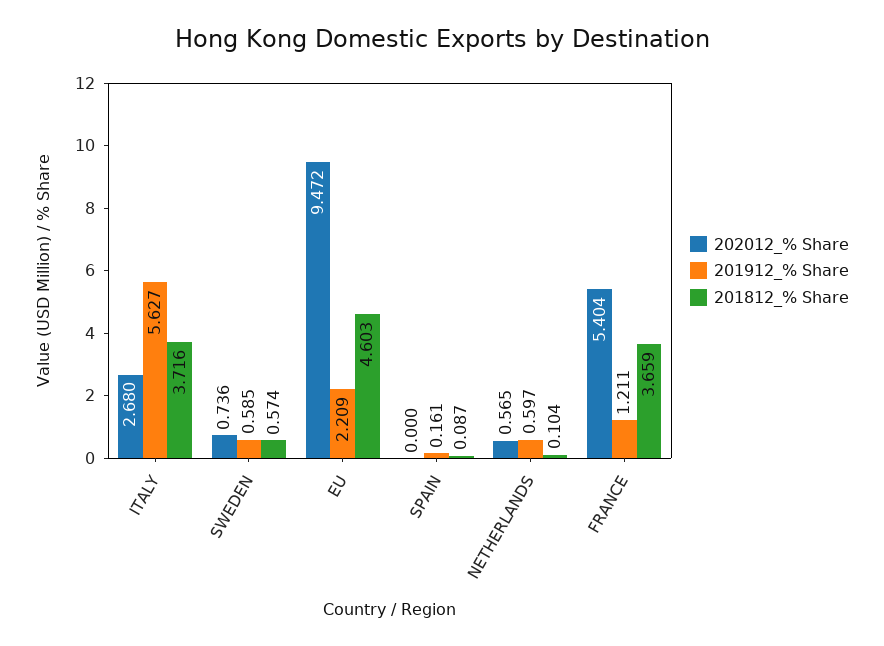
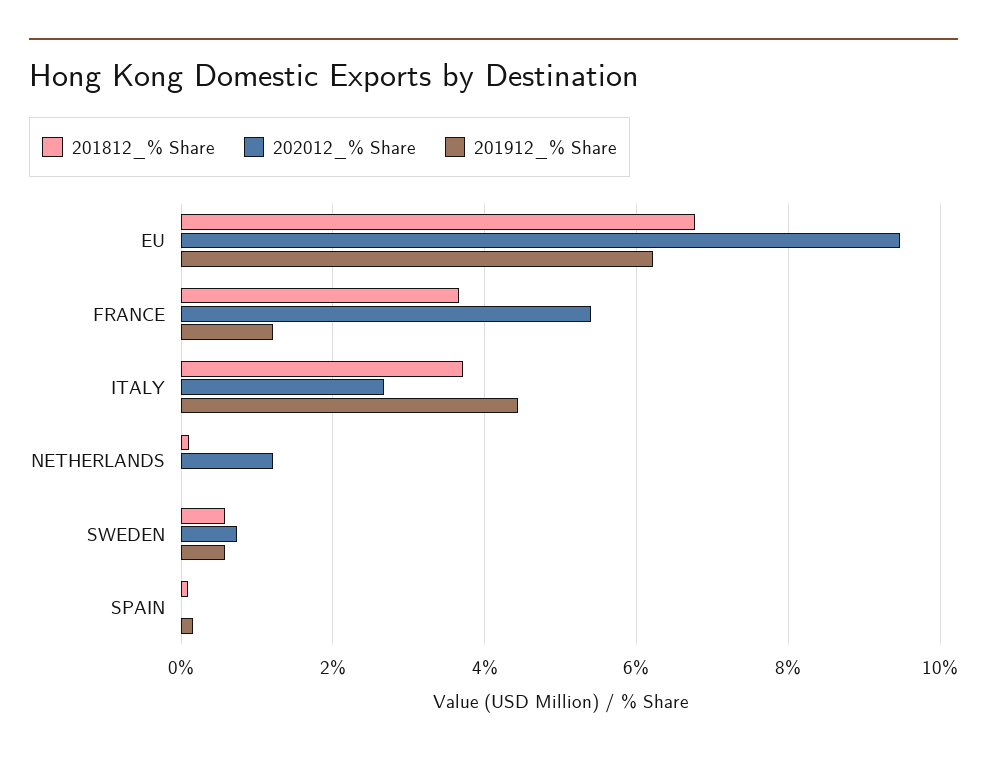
201912_% Share, ITALY: 5.627 -> 4.4
201912_% Share, EU: 2.209 -> 6.2
201812_% Share, EU: 4.603 -> 6.8
202012_% Share, NETHERLANDS: 0.565 -> 1.2
201912_% Share, NETHERLANDS: 0.597 -> 0

